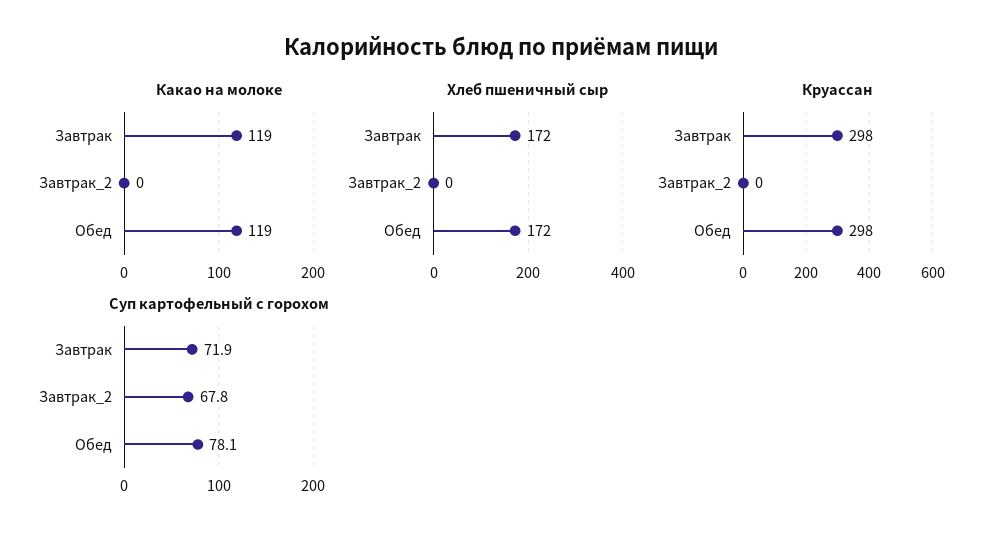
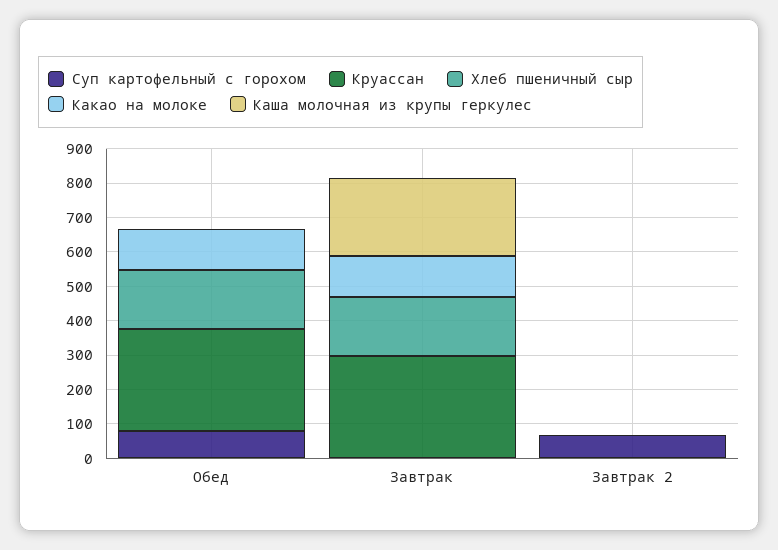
Суп картофельный с горохом, Завтрак: 71.9 -> 0
Каша молочная из крупы геркулес, Обед: none -> 0
Каша молочная из крупы геркулес, Завтрак: none -> 225
Каша молочная из крупы геркулес, Завтрак_2: none -> 0

